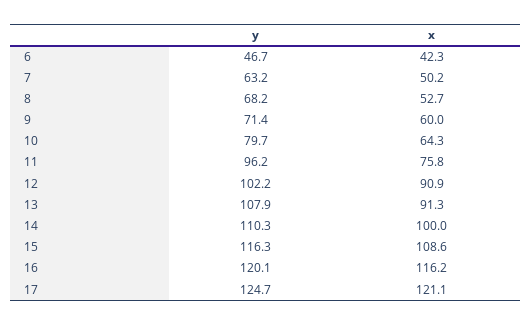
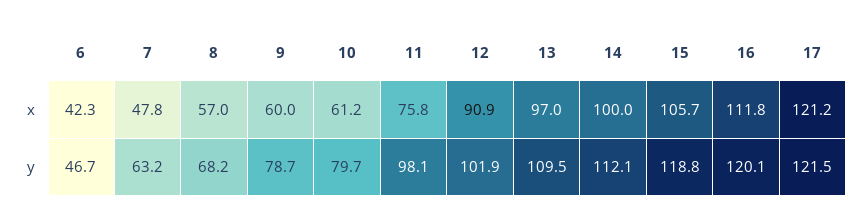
x, 7: 50.2 -> 47.8
x, 8: 52.7 -> 57
y, 9: 71.4 -> 78.7
x, 10: 64.3 -> 61.2
y, 11: 96.2 -> 98.1
y, 12: 102.2 -> 101.9
y, 13: 107.9 -> 109.5
x, 13: 91.3 -> 97
y, 14: 110.3 -> 112.1
y, 15: 116.3 -> 118.8
x, 15: 108.6 -> 105.7
x, 16: 116.2 -> 111.8
y, 17: 124.7 -> 121.5
x, 17: 121.1 -> 121.2

